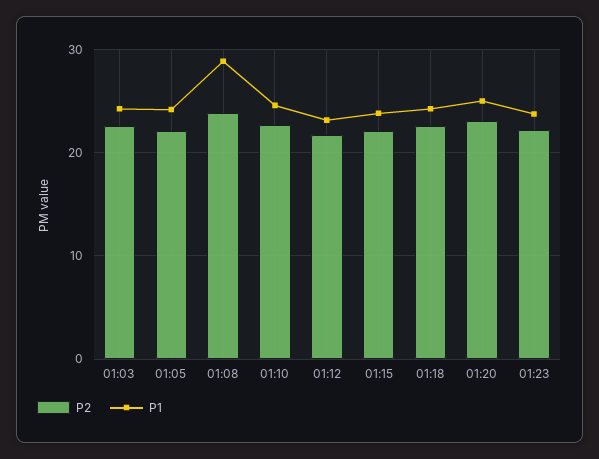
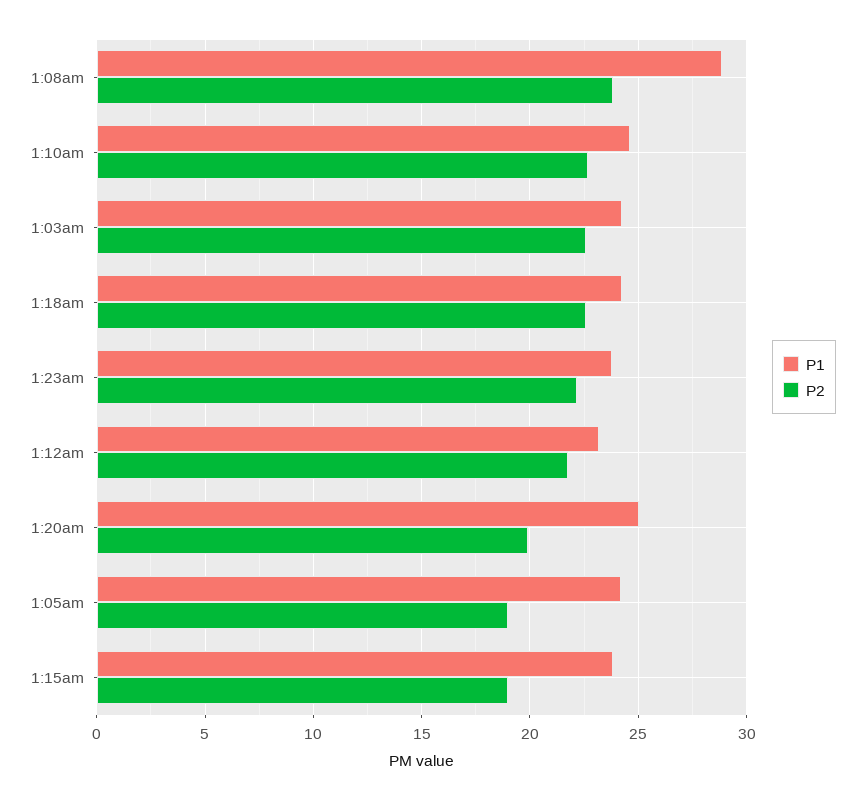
P2, 01:05: 22 -> 19
P2, 01:15: 22 -> 19
P2, 01:20: 23 -> 20

